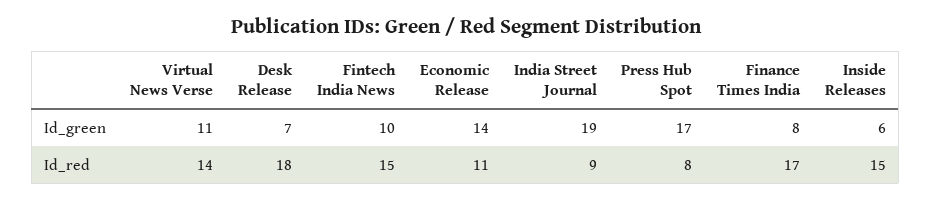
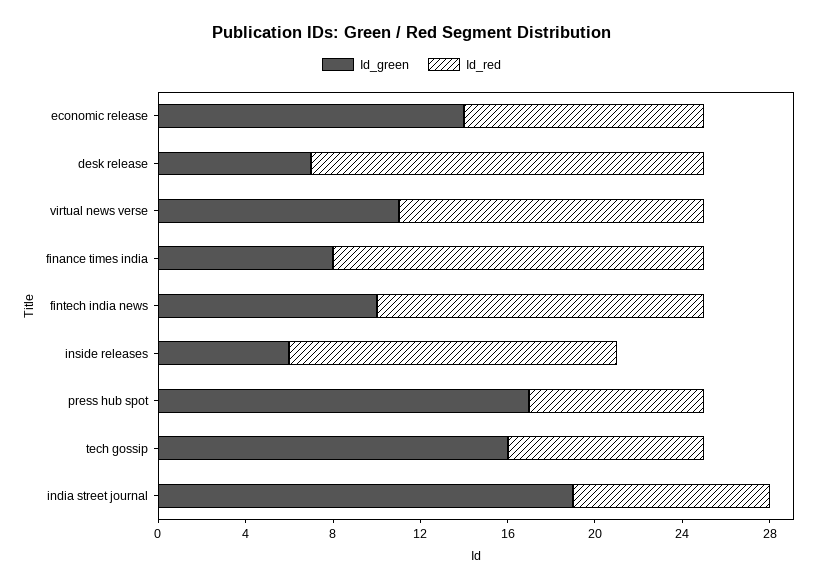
Id_green, tech gossip: none -> 16
Id_red, tech gossip: none -> 9

